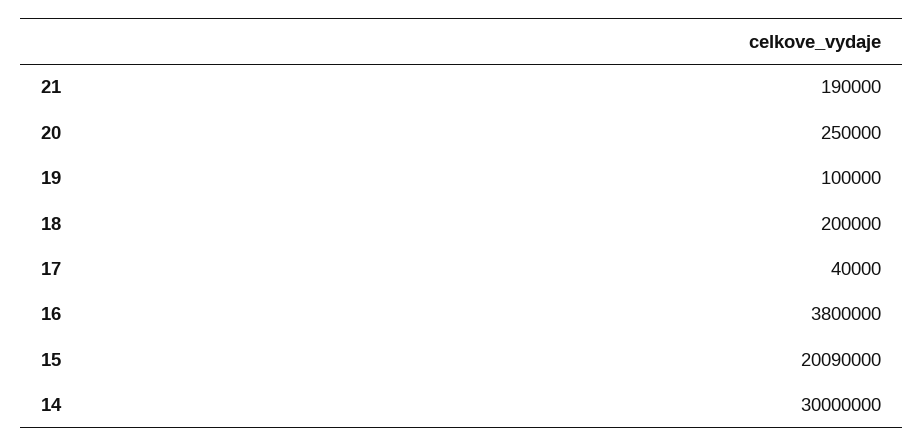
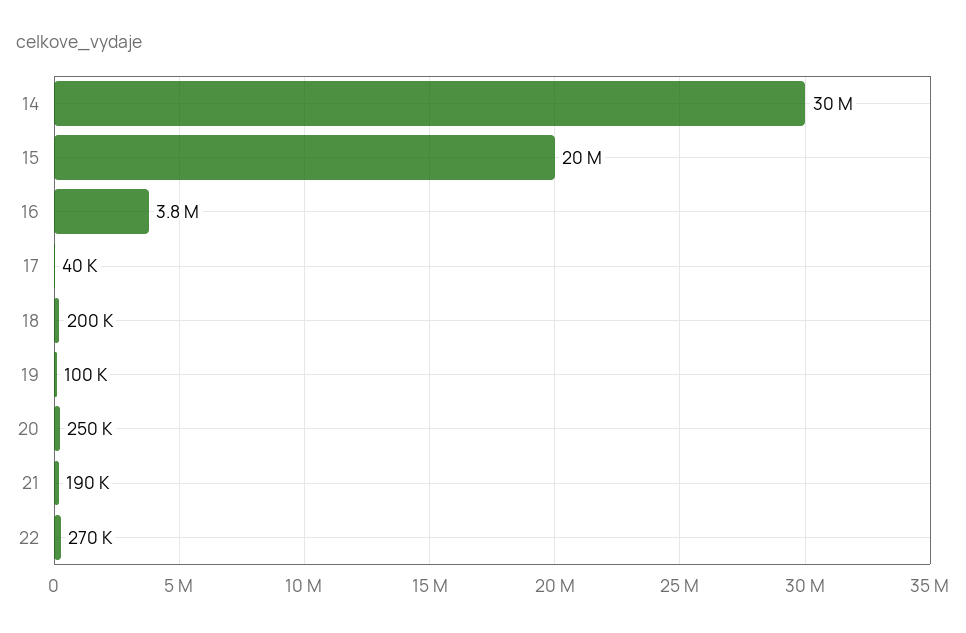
22: none -> 270000

